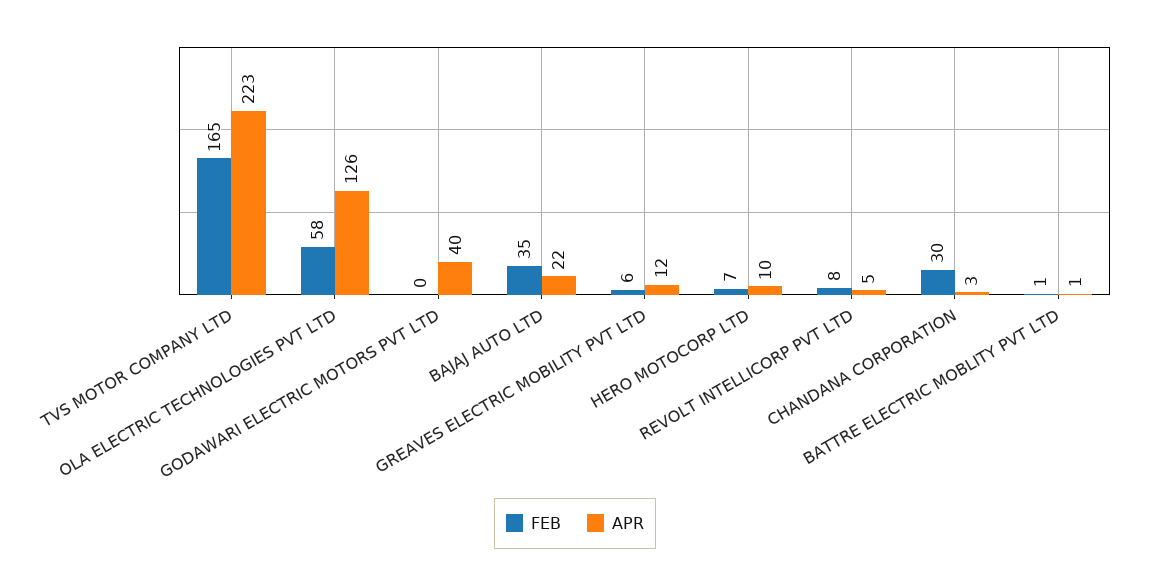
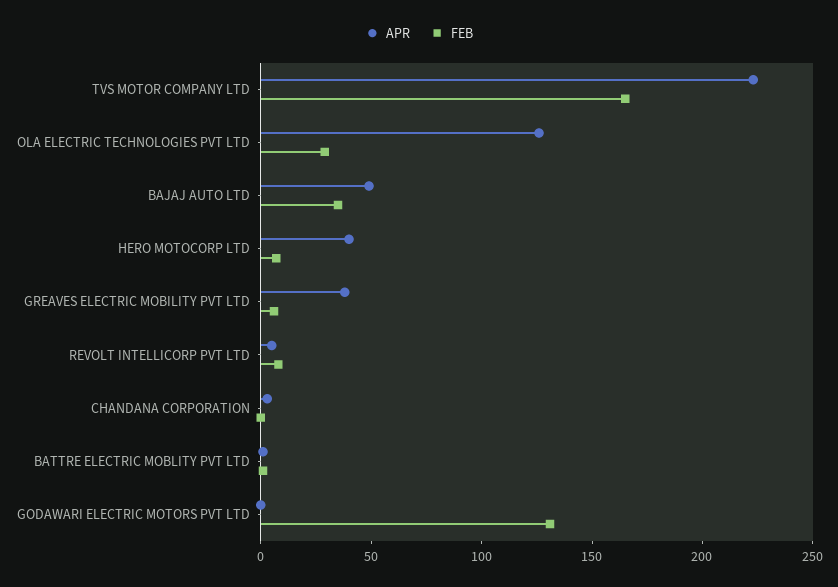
FEB, OLA ELECTRIC TECHNOLOGIES PVT LTD: 58 -> 30
FEB, GODAWARI ELECTRIC MOTORS PVT LTD: 0 -> 130
APR, GODAWARI ELECTRIC MOTORS PVT LTD: 40 -> 0
APR, BAJAJ AUTO LTD: 22 -> 50
APR, GREAVES ELECTRIC MOBILITY PVT LTD: 12 -> 40
APR, HERO MOTOCORP LTD: 10 -> 40
FEB, CHANDANA CORPORATION: 30 -> 0

